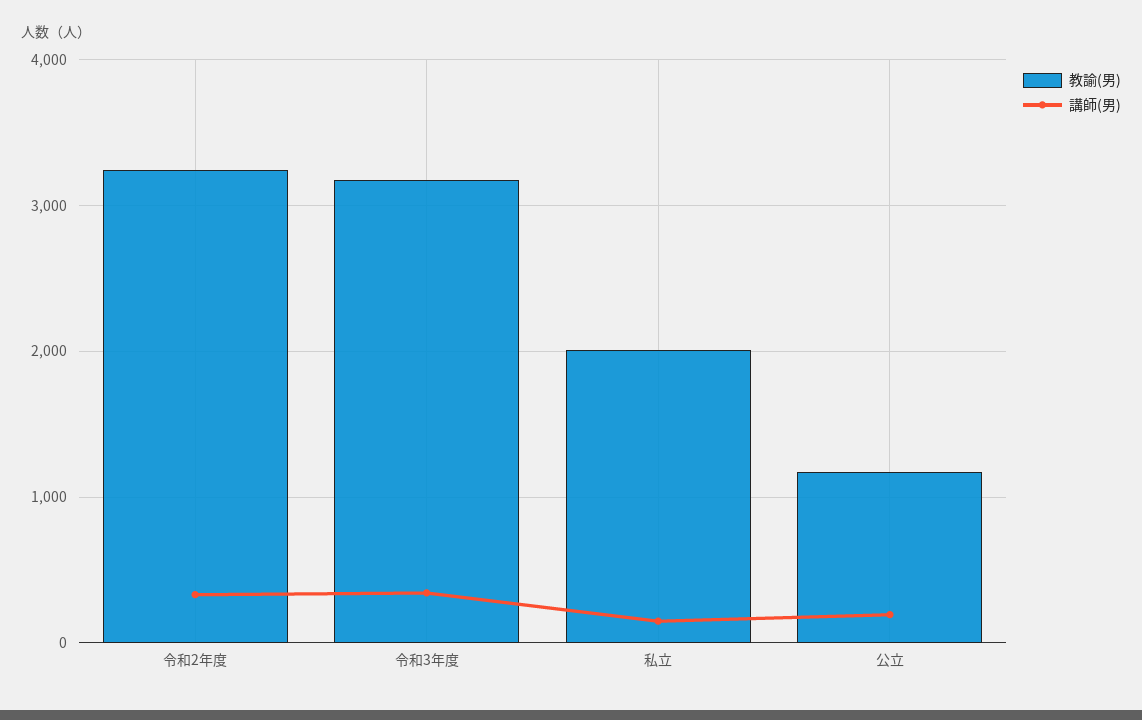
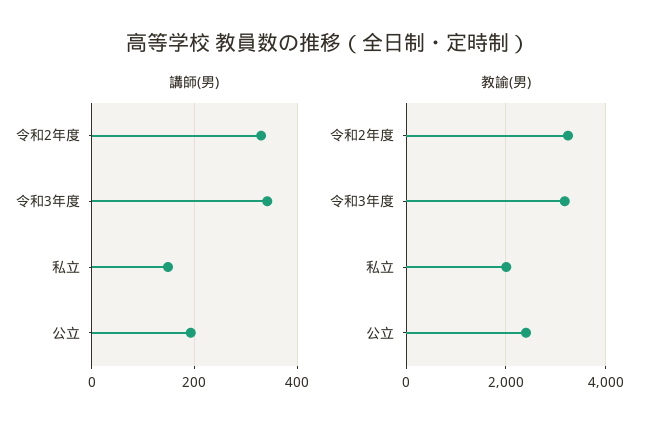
教諭(男), 公立: 1200 -> 2400

